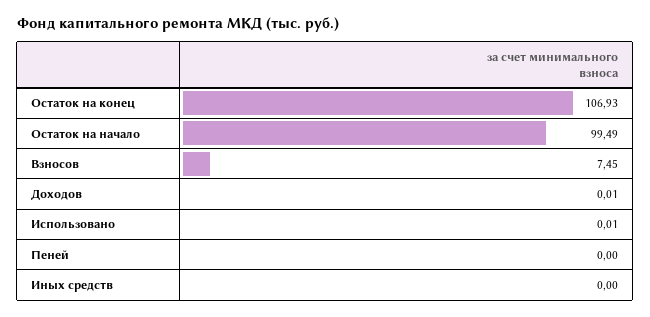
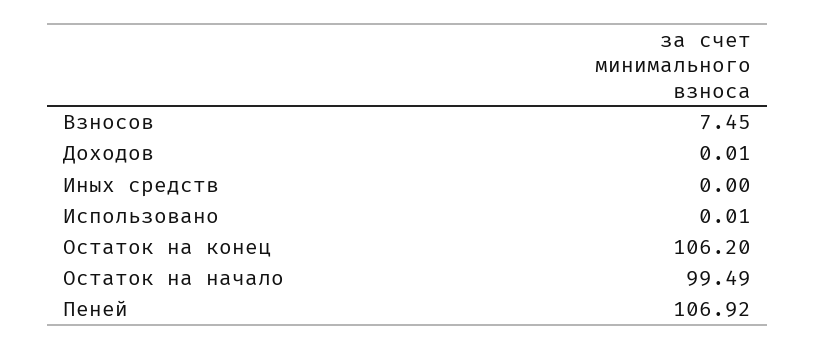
Остаток на конец: 106.93 -> 106.2
Пеней: 0 -> 106.92

